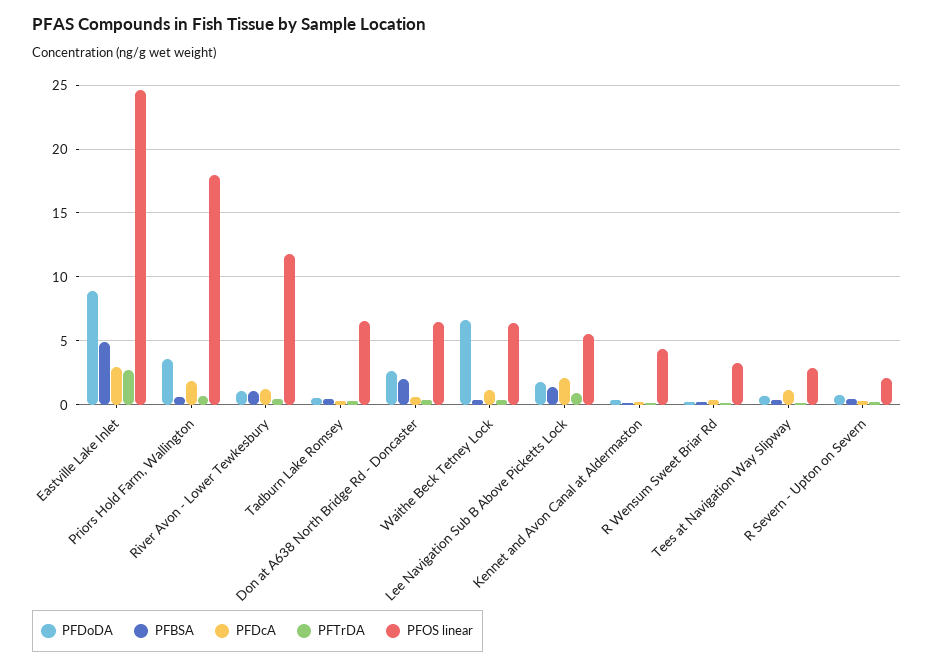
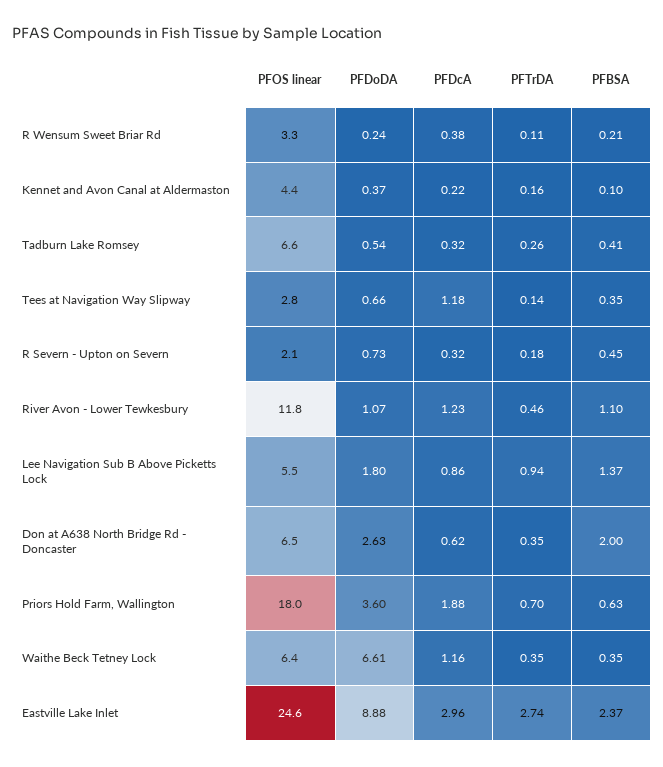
PFBSA, Eastville Lake Inlet: 5 -> 2.37
PFDcA, Lee Navigation Sub B Above Picketts Lock: 2 -> 0.86

